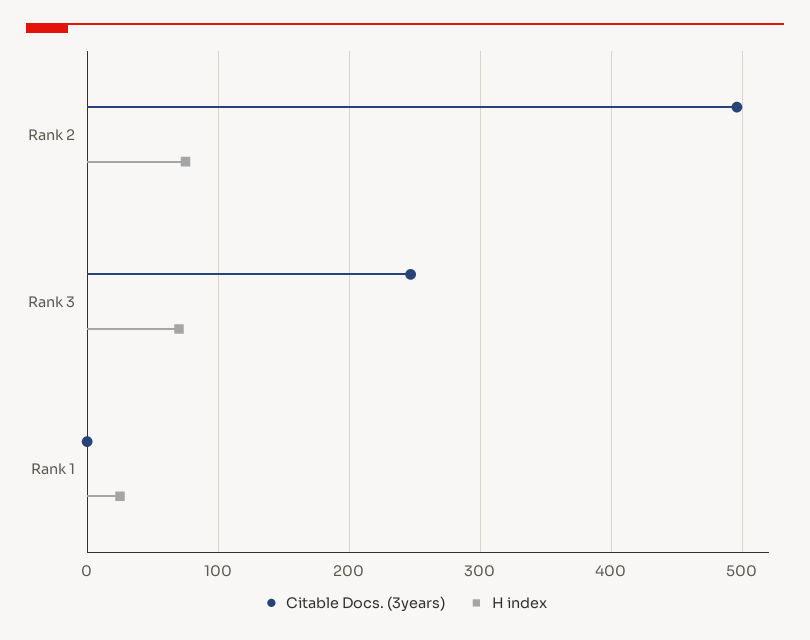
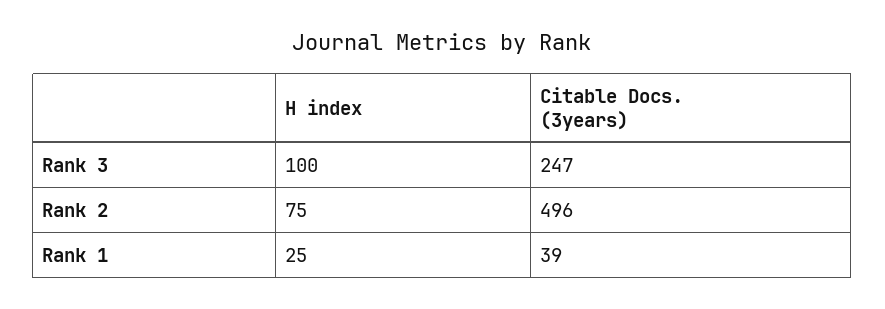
H index, Rank 3: 70 -> 100
Citable Docs. (3years), Rank 1: 0 -> 39

